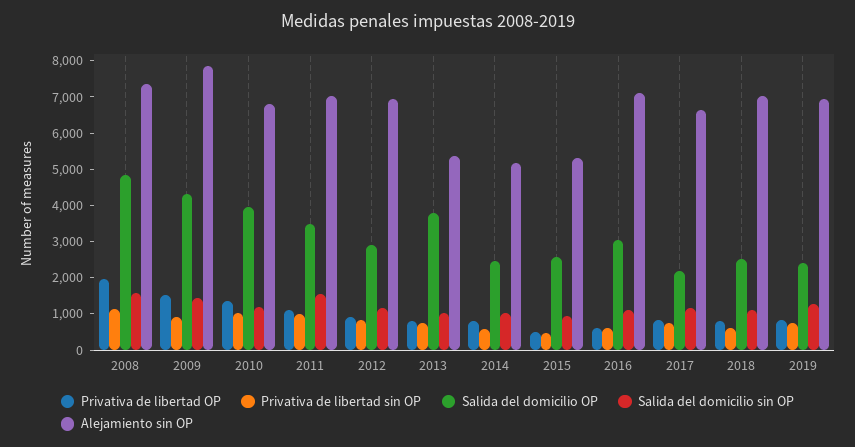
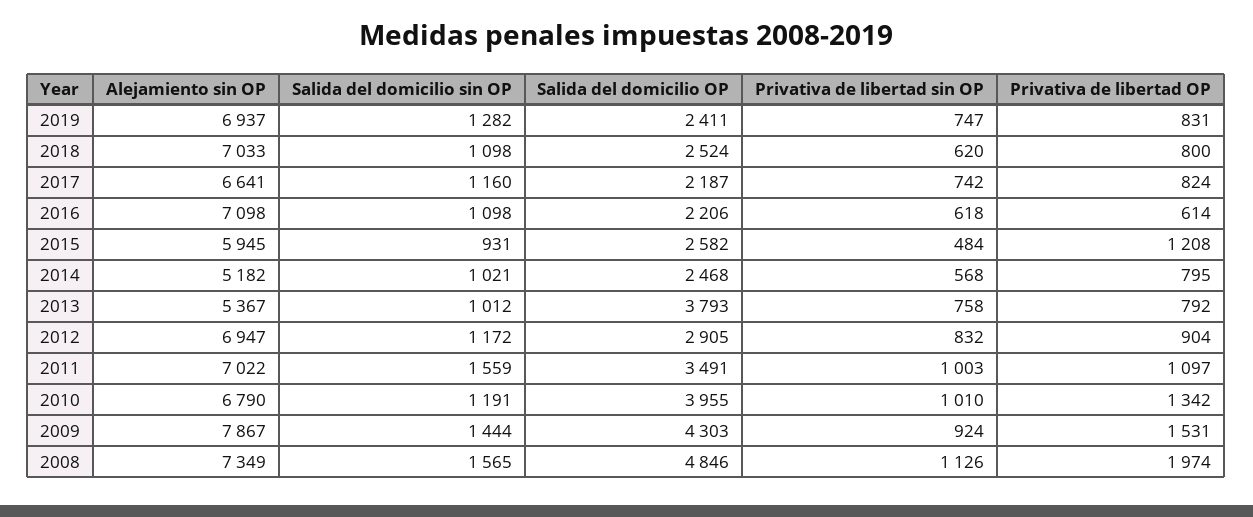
Privativa de libertad OP, 2015: 500 -> 1208
Alejamiento sin OP, 2015: 5250 -> 5945
Salida del domicilio OP, 2016: 3000 -> 2206

